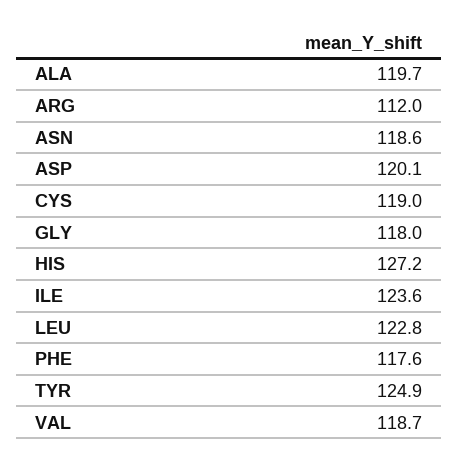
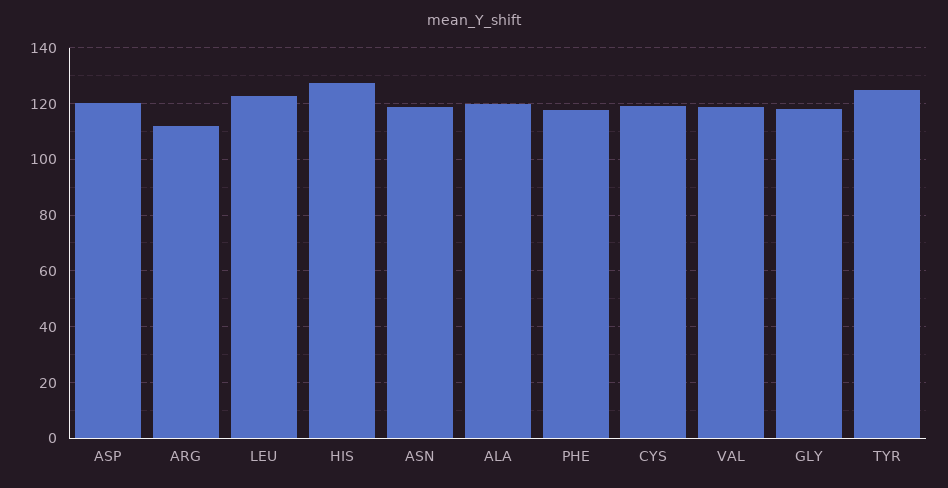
ILE: 123.6 -> none

